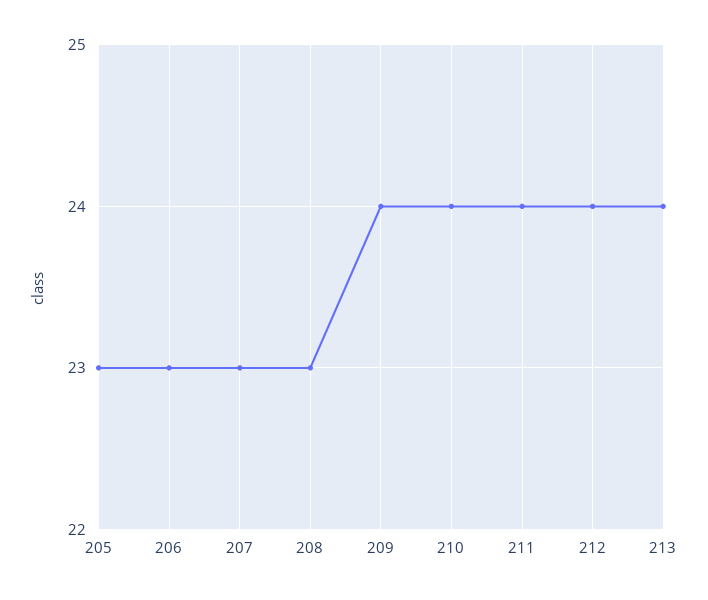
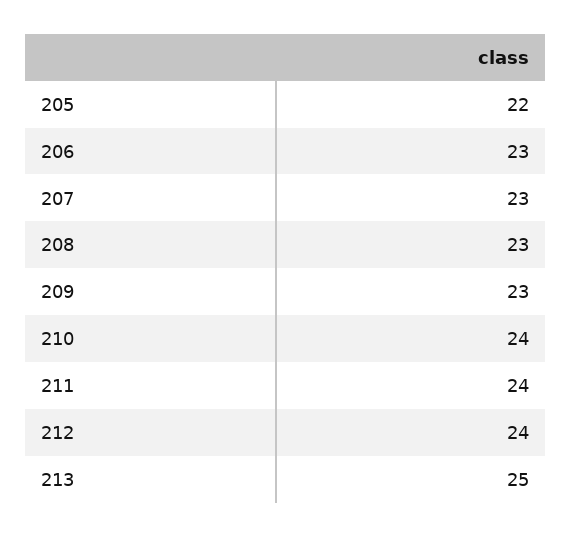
205: 23 -> 22
209: 24 -> 23
213: 24 -> 25

